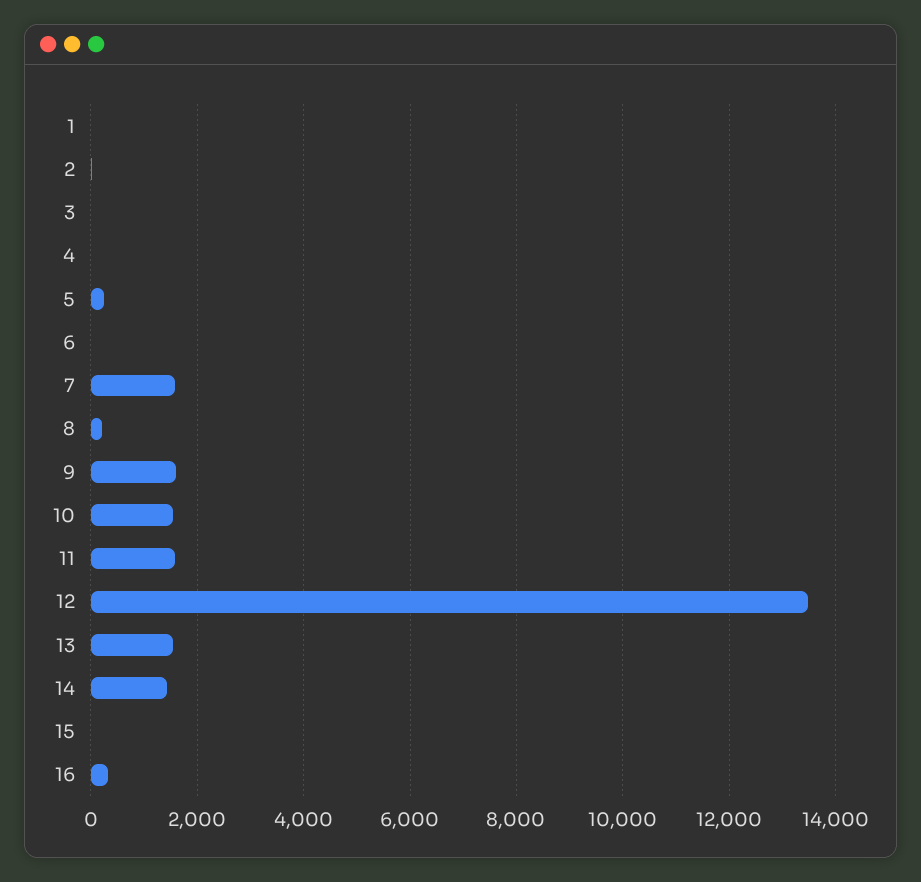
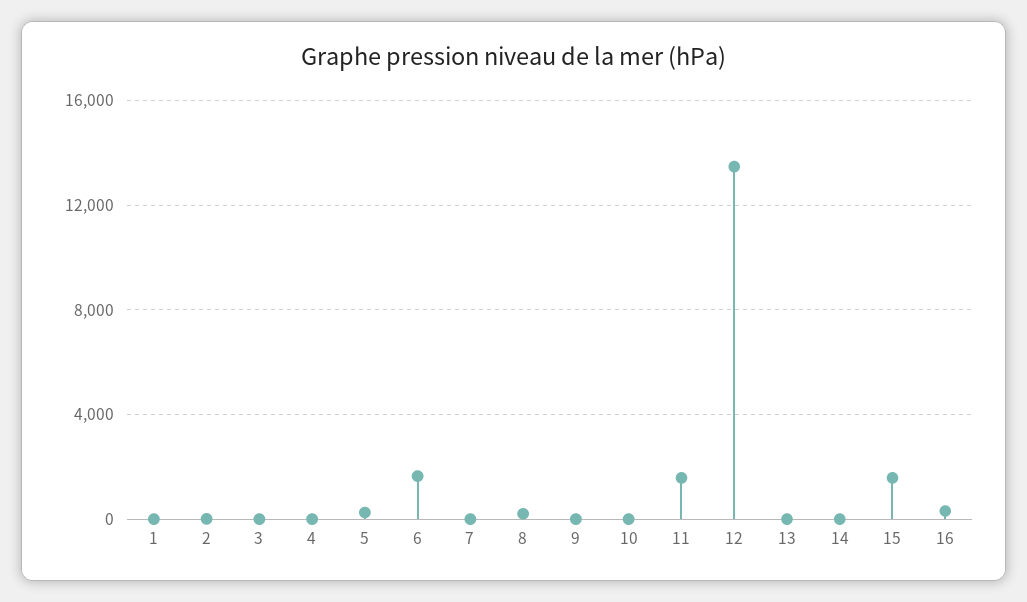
6: 0 -> 1500
7: 1600 -> 0
9: 1600 -> 0
10: 1600 -> 0
13: 1600 -> 0
14: 1400 -> 0
15: 0 -> 1500

